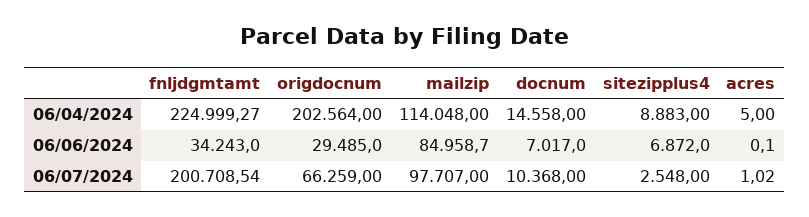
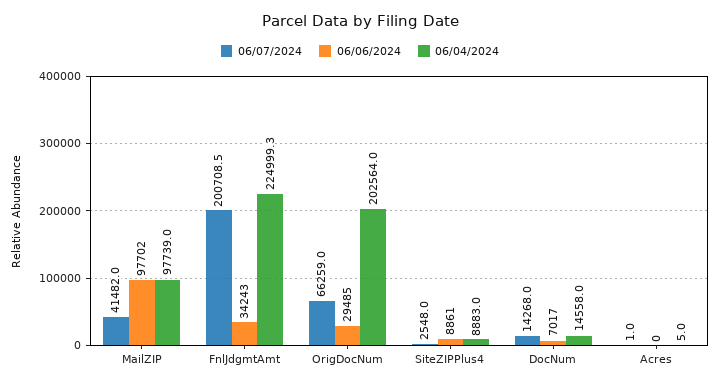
06/04/2024, mailzip: 114048 -> 97739
06/06/2024, mailzip: 84958.7 -> 97702
06/06/2024, sitezipplus4: 6872 -> 8861
06/07/2024, mailzip: 97707 -> 41482
06/07/2024, docnum: 10368 -> 14268

